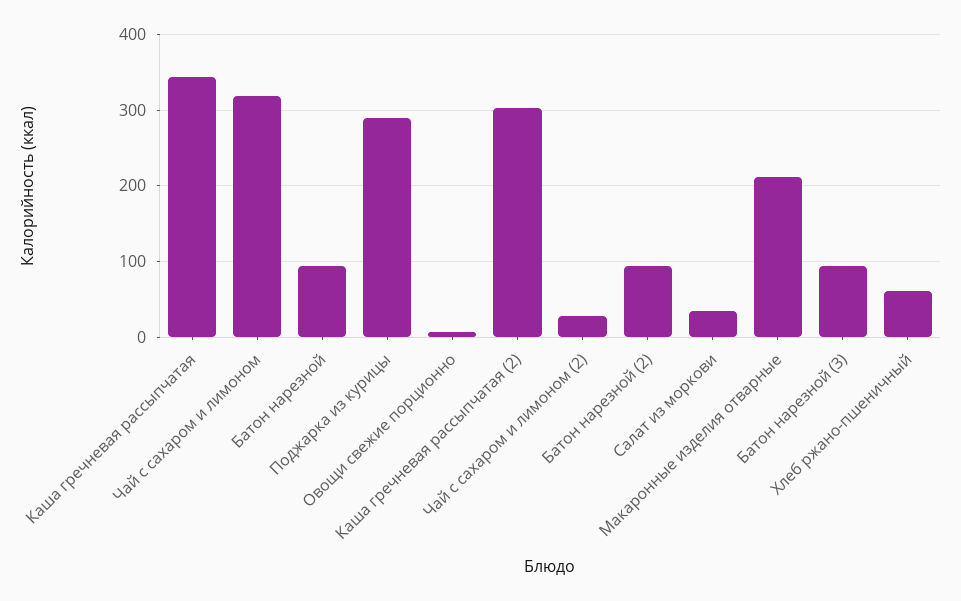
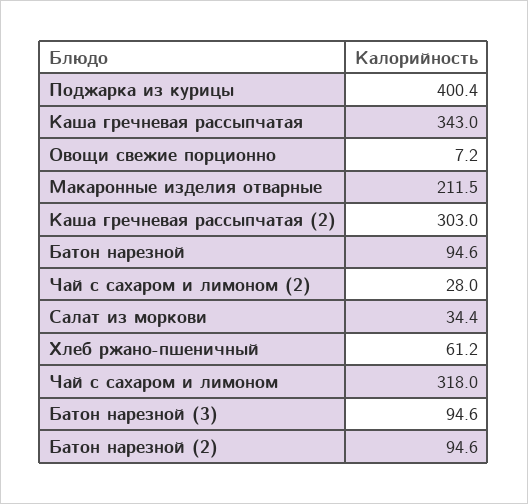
Поджарка из курицы: 290 -> 400.4

